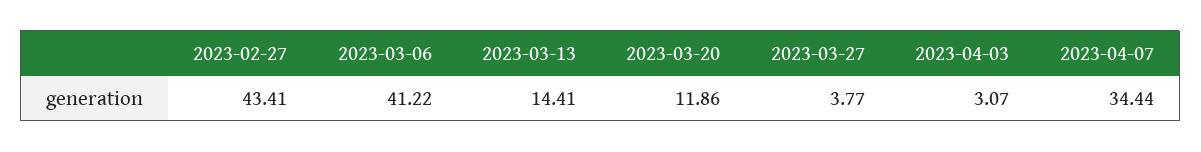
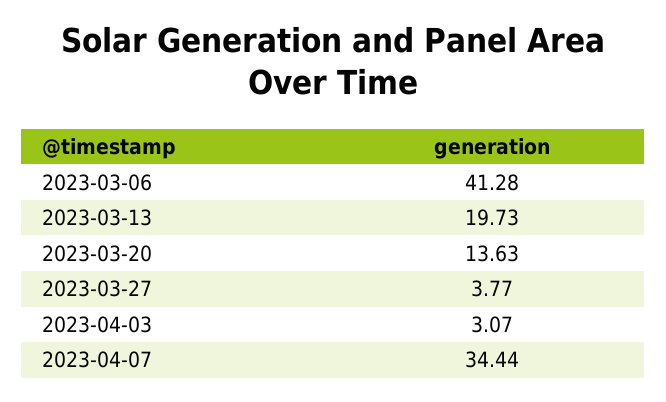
2023-02-27: 43.41 -> none
2023-03-06: 41.22 -> 41.28
2023-03-13: 14.41 -> 19.73
2023-03-20: 11.86 -> 13.63

